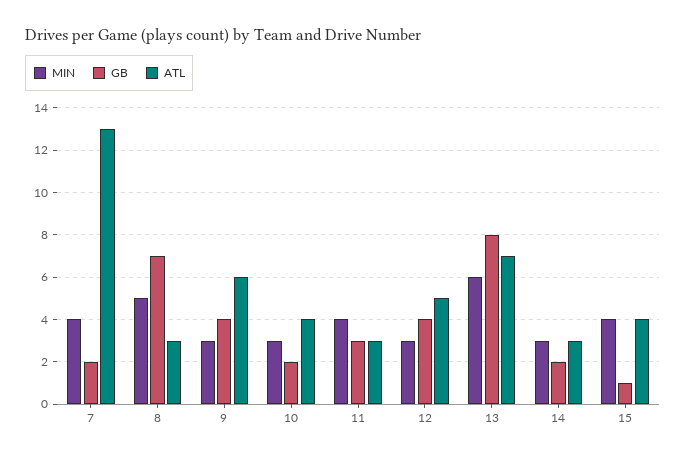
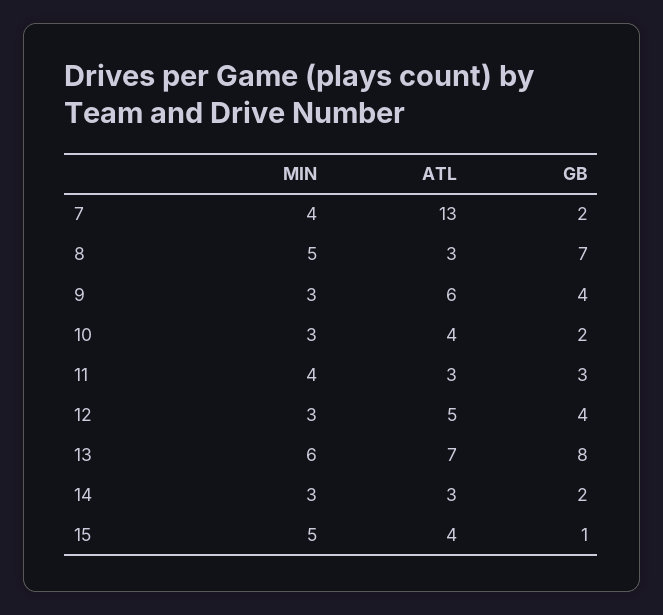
MIN, 15: 4 -> 5

